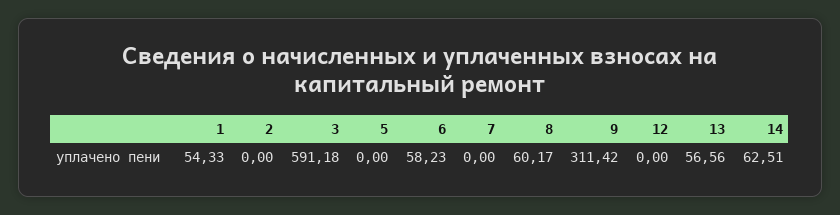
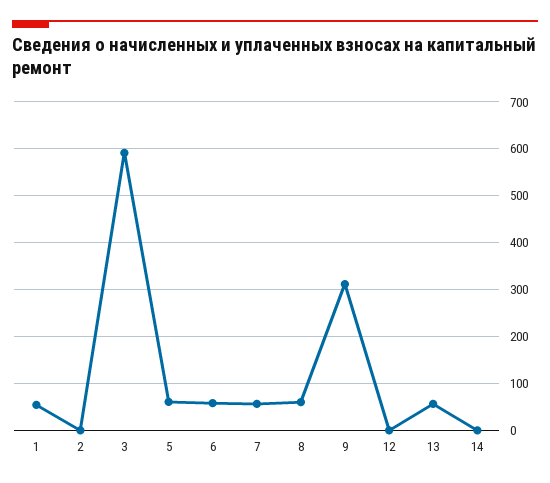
5: 0 -> 60
7: 0 -> 60
14: 62.51 -> 0

